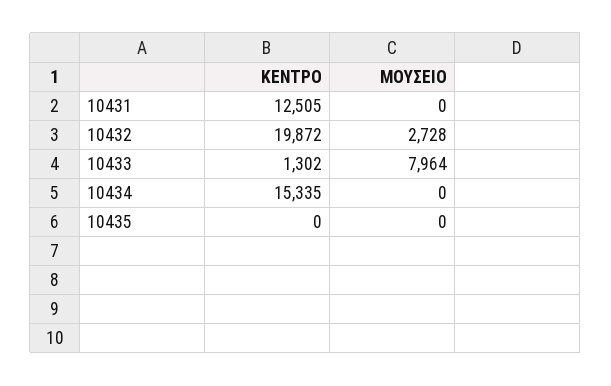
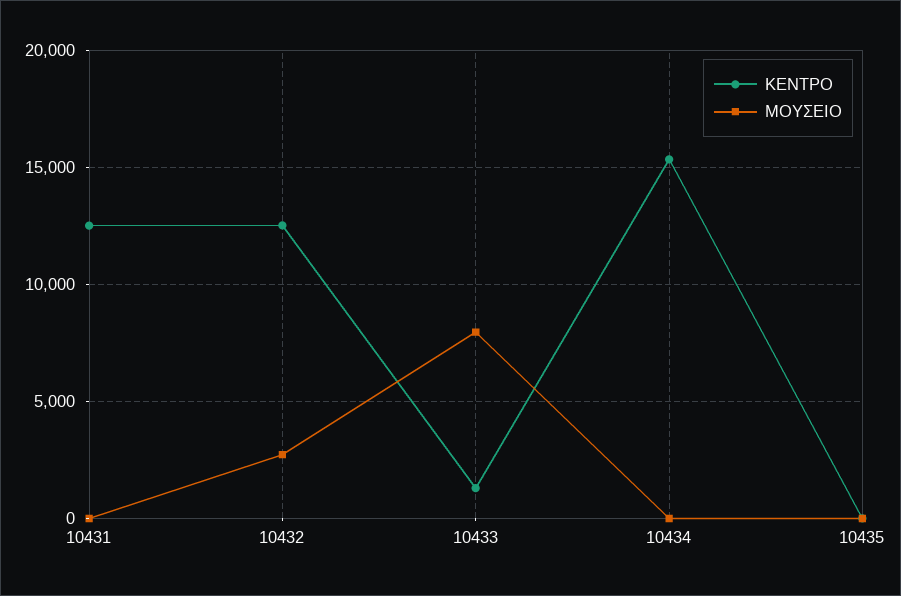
ΚΕΝΤΡΟ, 10432: 19872 -> 12500

